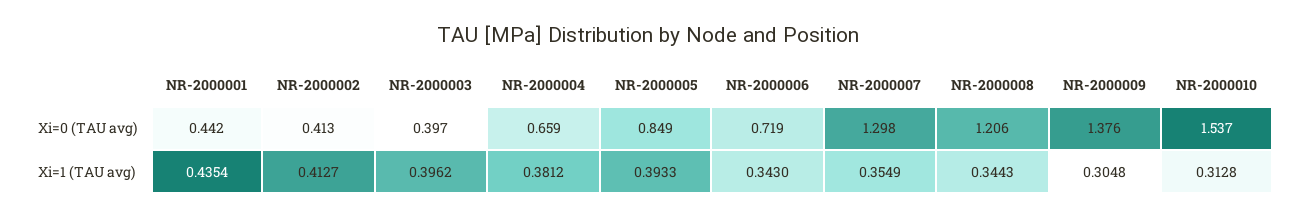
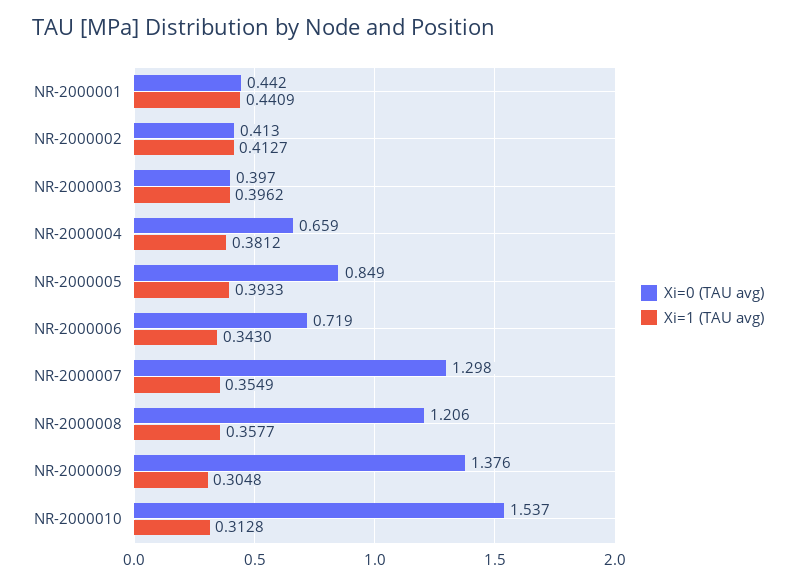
Xi=1 (TAU avg), NR-2000001: 0.4354 -> 0.4409
Xi=1 (TAU avg), NR-2000008: 0.3443 -> 0.3577

